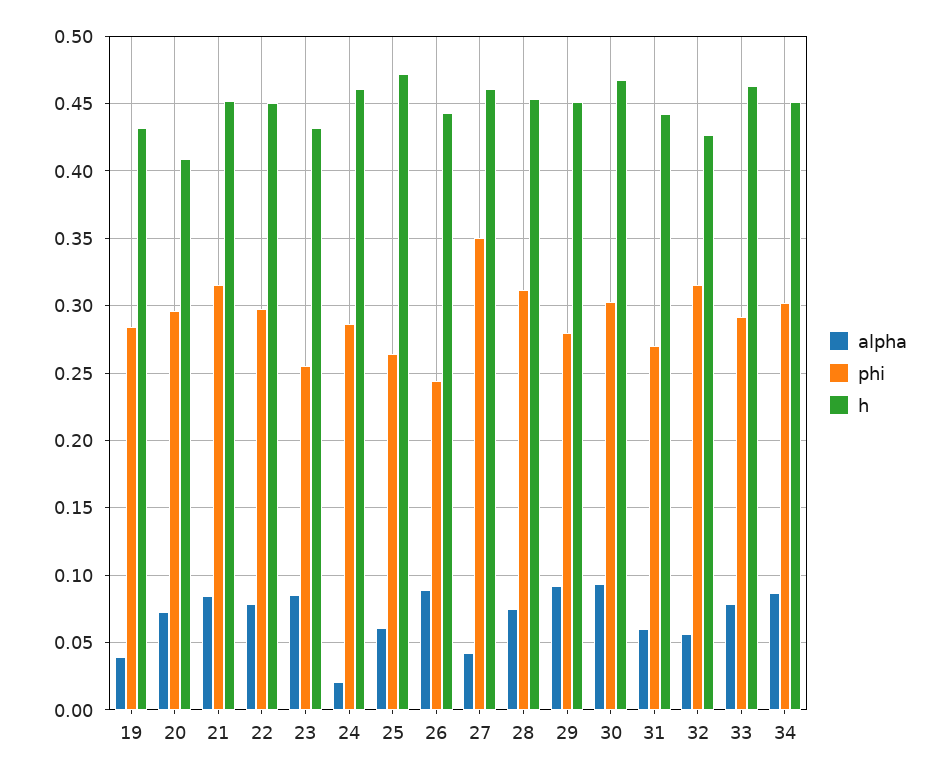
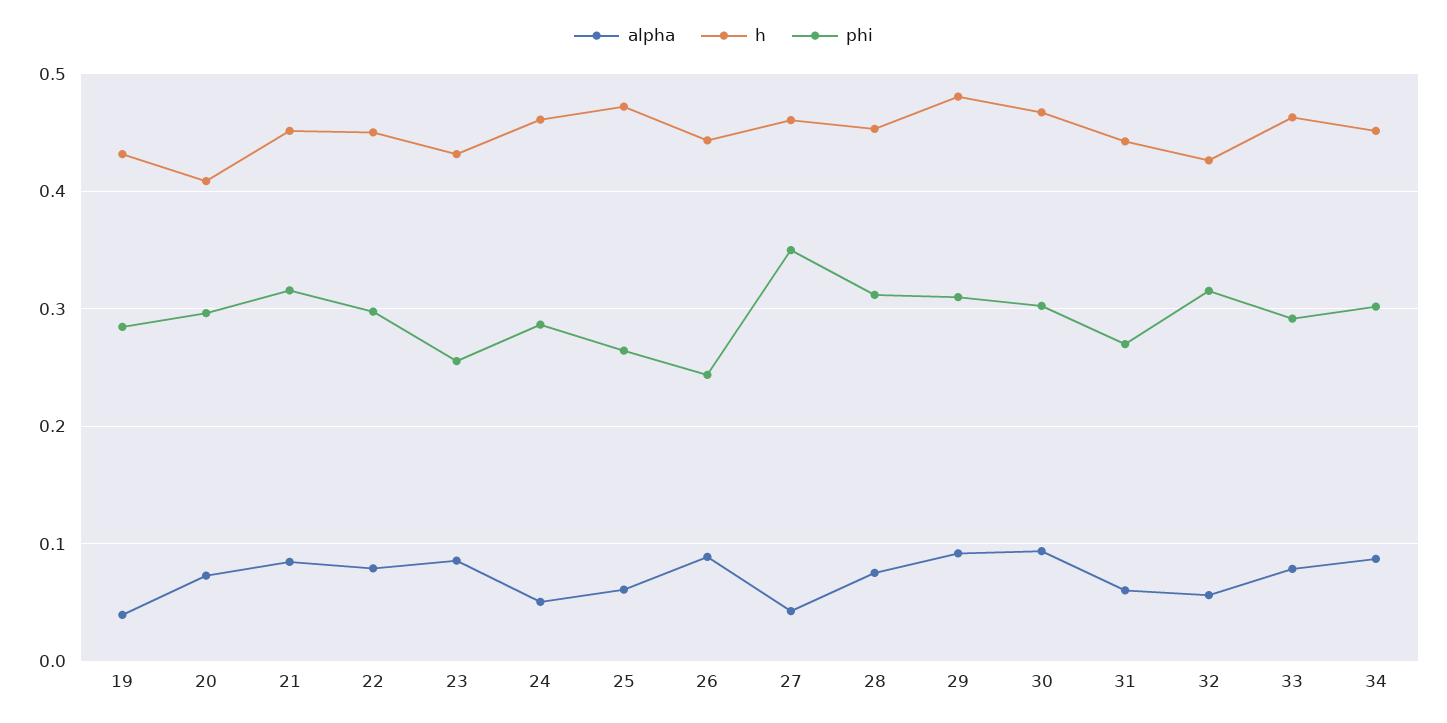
alpha, 24: 0.02 -> 0.05
phi, 29: 0.28 -> 0.31
h, 29: 0.45 -> 0.48

